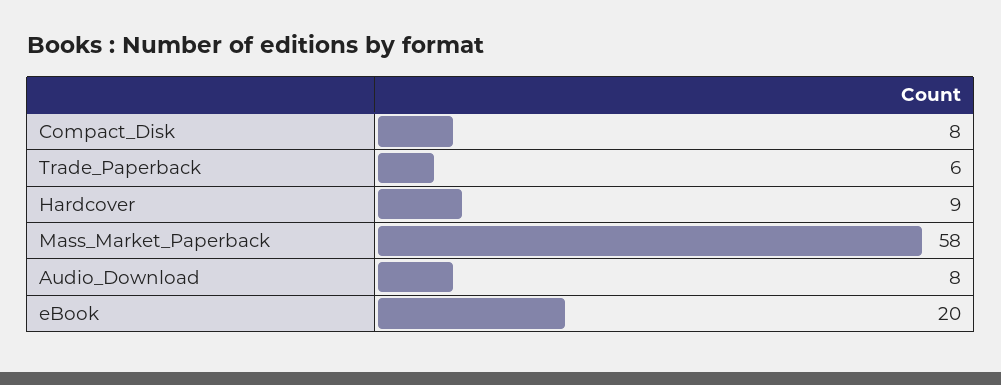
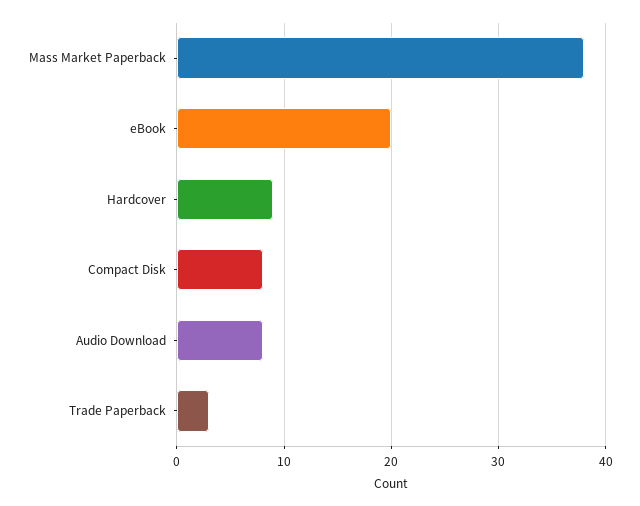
Trade_Paperback: 6 -> 3
Mass_Market_Paperback: 58 -> 38

